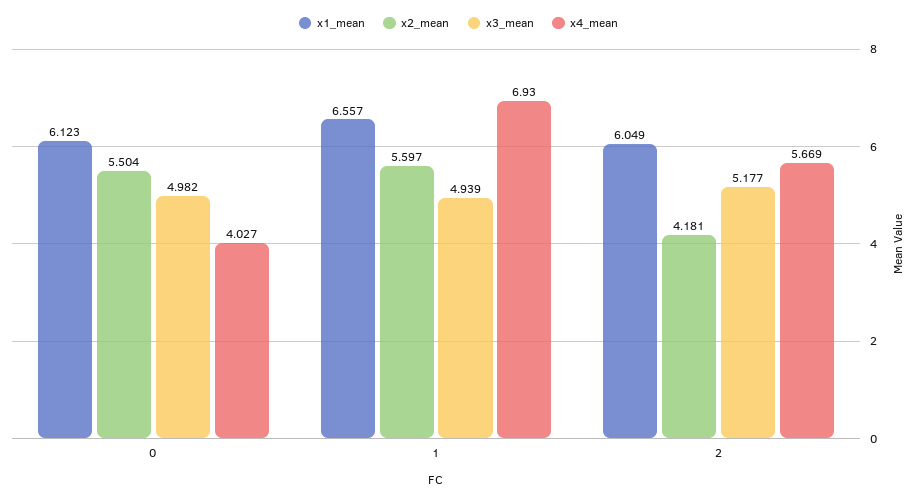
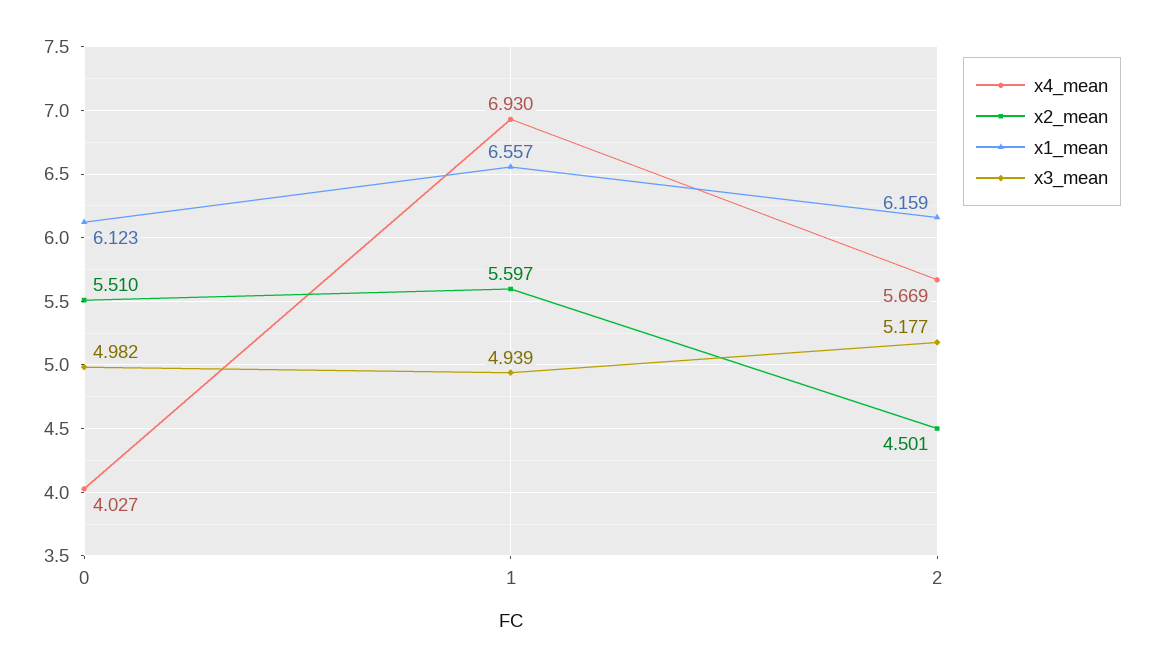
x2_mean, 0: 5.504 -> 5.51
x1_mean, 2: 6.049 -> 6.159
x2_mean, 2: 4.181 -> 4.501

